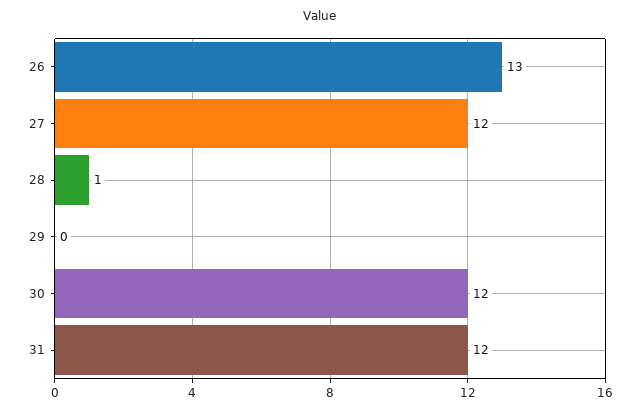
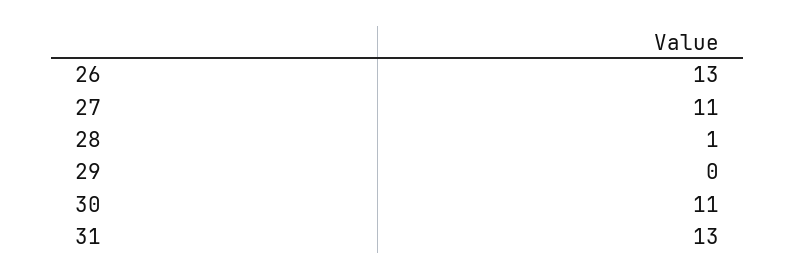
27: 12 -> 11
30: 12 -> 11
31: 12 -> 13

